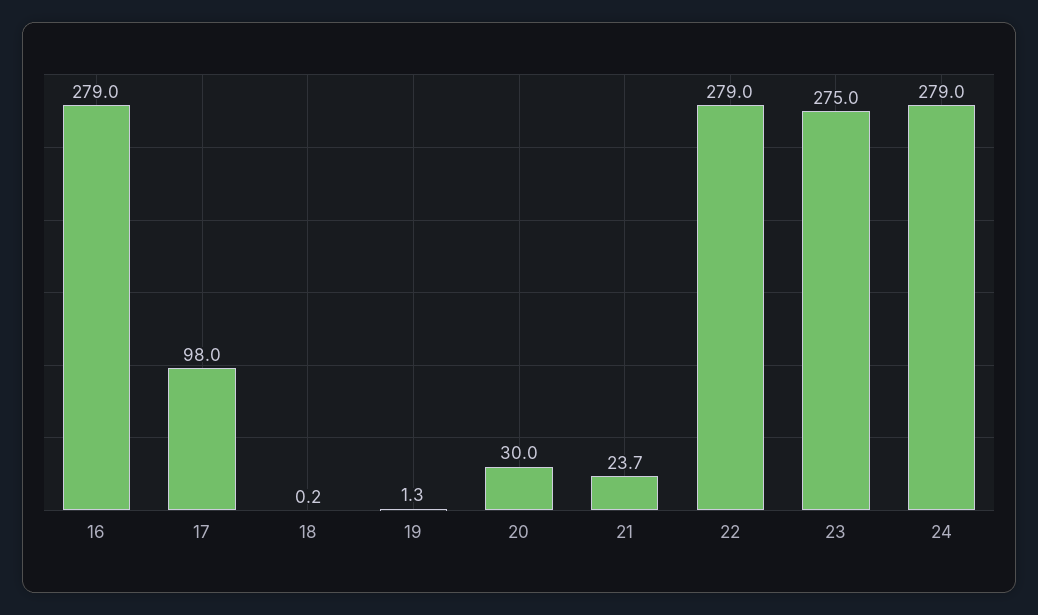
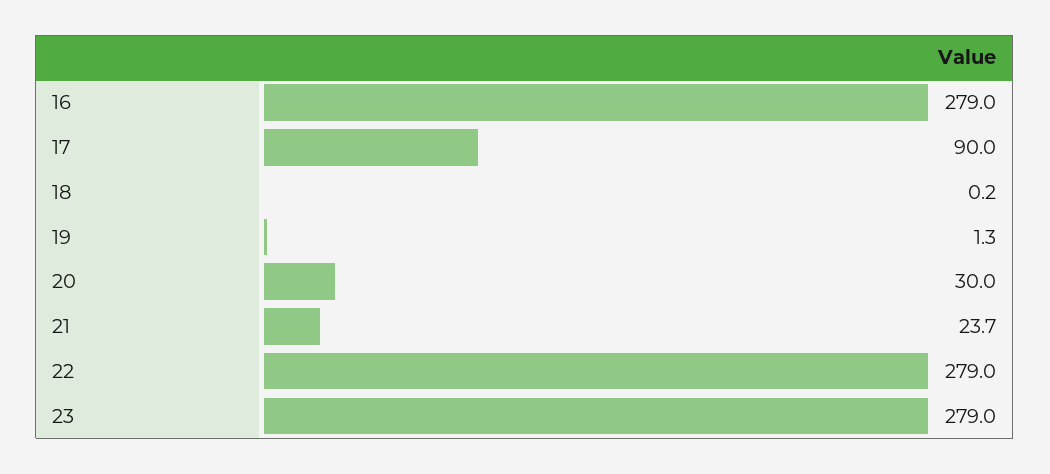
17: 98 -> 90
23: 275 -> 279
24: 279 -> none

